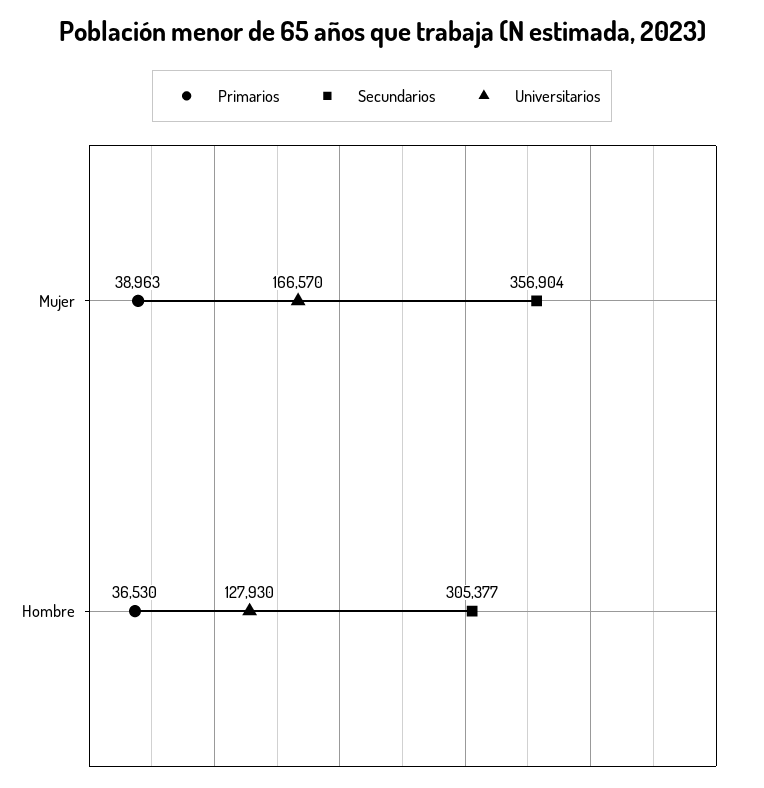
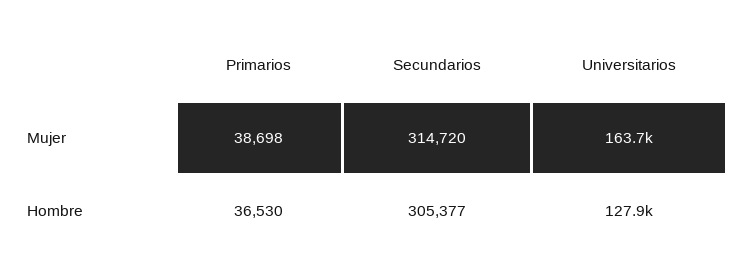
Primarios, Mujer: 38963 -> 38698
Secundarios, Mujer: 356904 -> 314720
Universitarios, Mujer: 166570 -> 163700

